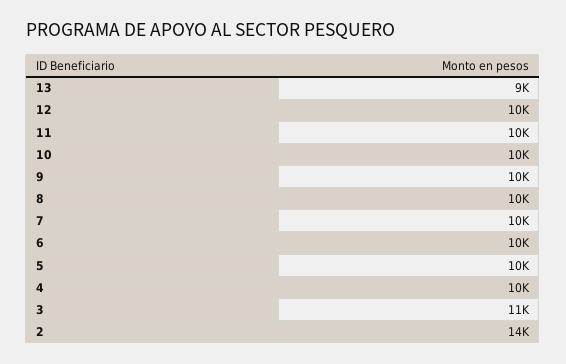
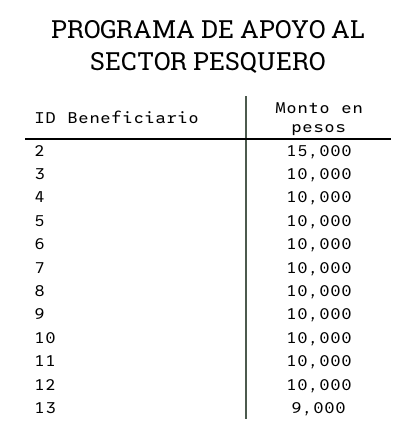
3: 11000 -> 10000
2: 14000 -> 15000

